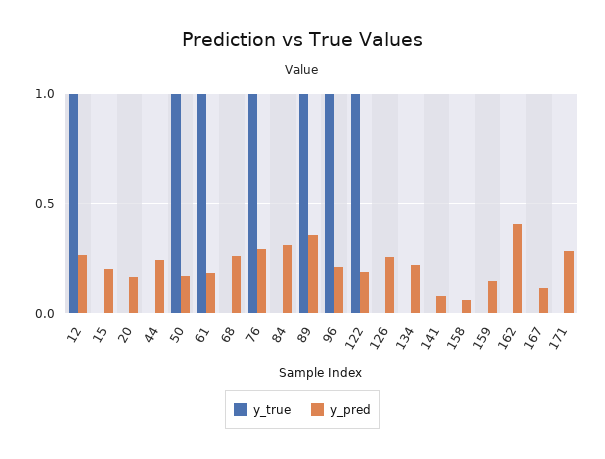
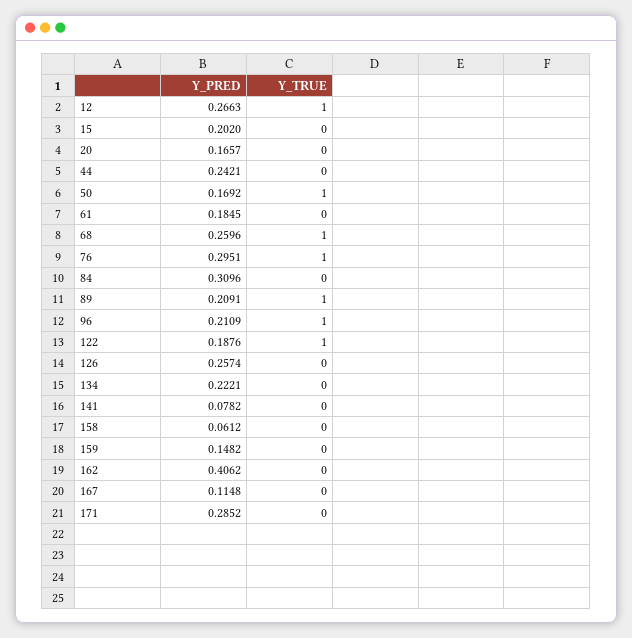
y_true, 61: 1 -> 0
y_true, 68: 0 -> 1
y_pred, 89: 0.35 -> 0.2091

